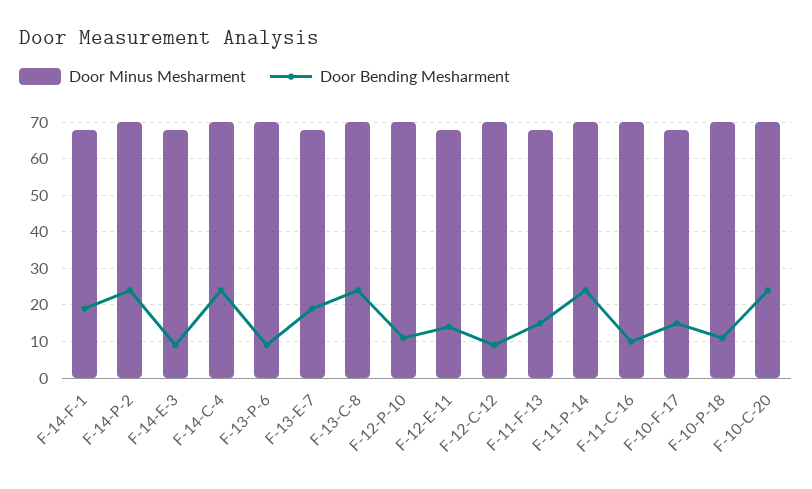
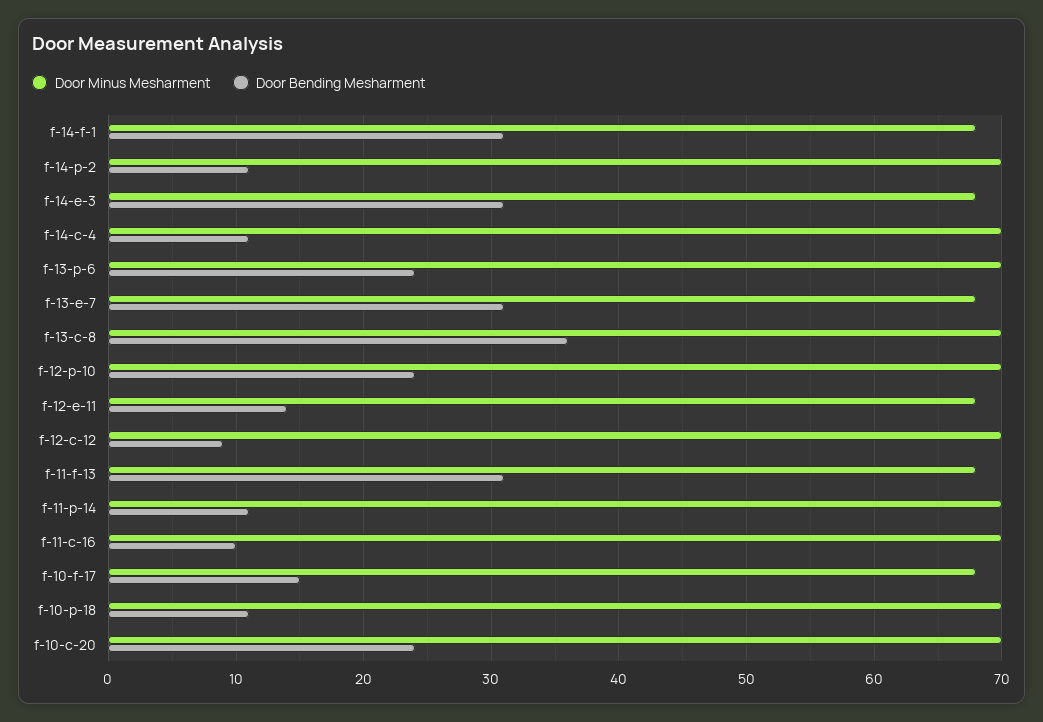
Door Bending Mesharment, F-14-F-1: 20 -> 31
Door Bending Mesharment, F-14-P-2: 25 -> 11
Door Bending Mesharment, F-14-E-3: 10 -> 31
Door Bending Mesharment, F-14-C-4: 25 -> 11
Door Bending Mesharment, F-13-P-6: 10 -> 24
Door Bending Mesharment, F-13-E-7: 20 -> 31
Door Bending Mesharment, F-13-C-8: 25 -> 36
Door Bending Mesharment, F-12-P-10: 10 -> 24
Door Bending Mesharment, F-11-F-13: 15 -> 31
Door Bending Mesharment, F-11-P-14: 25 -> 11

